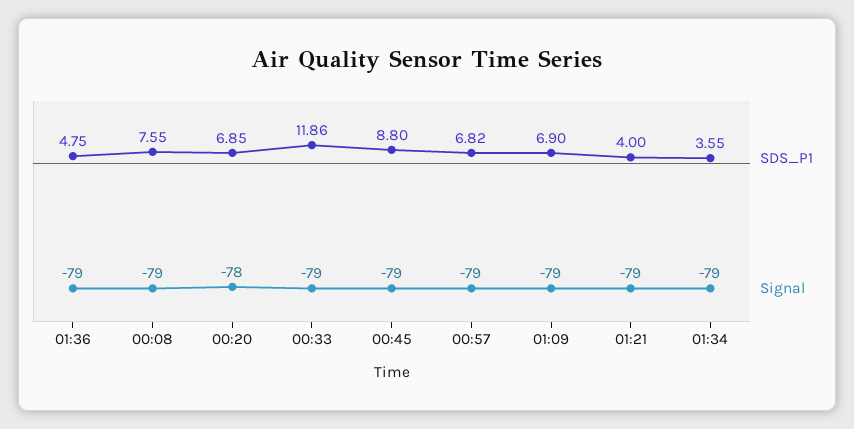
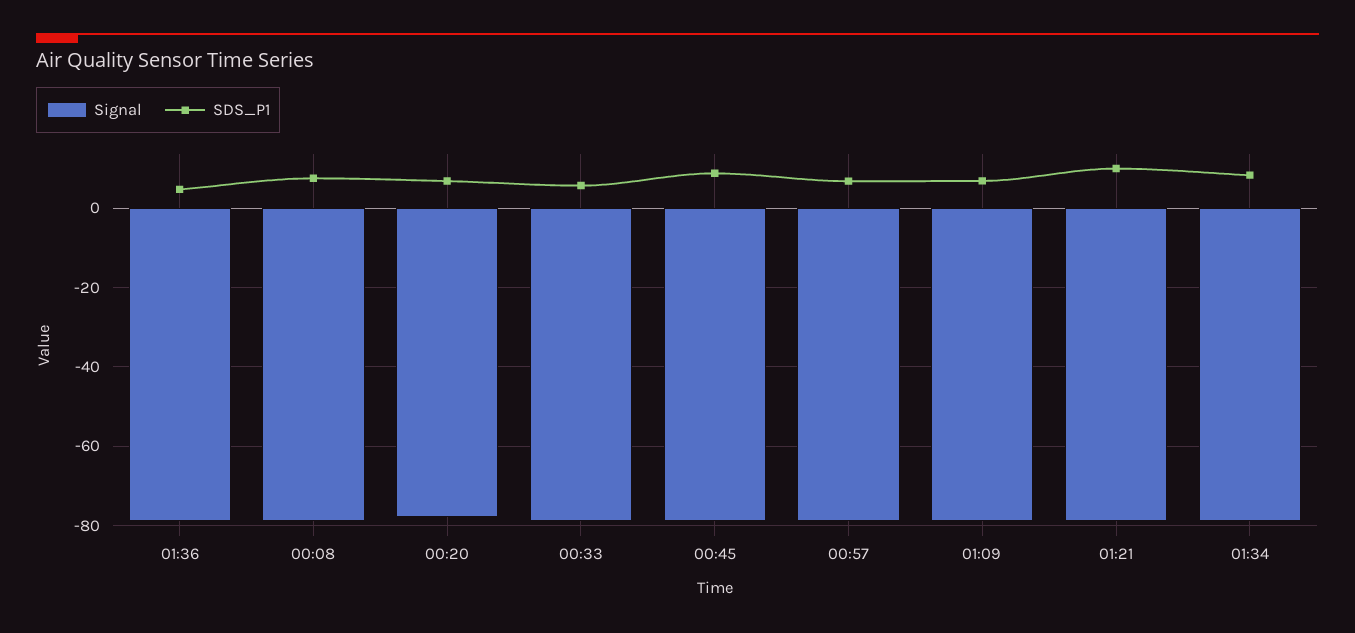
SDS_P1, 00:33: 11.86 -> 6
SDS_P1, 01:21: 4 -> 10
SDS_P1, 01:34: 3.55 -> 8

